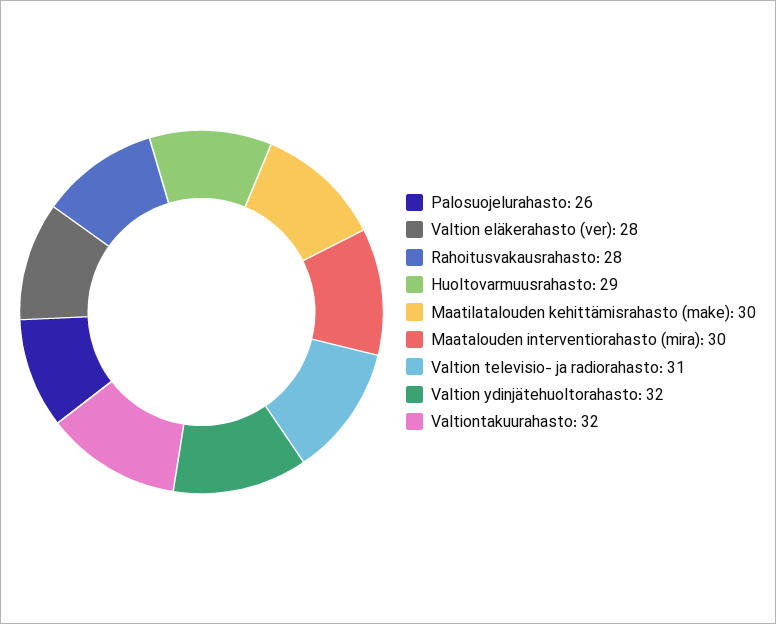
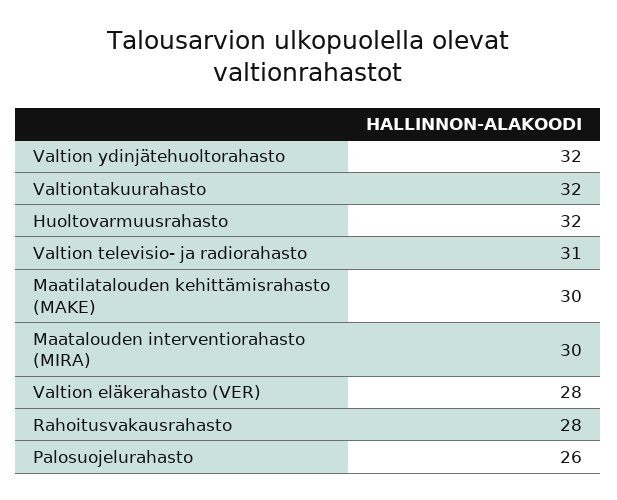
Huoltovarmuusrahasto: 29 -> 32

